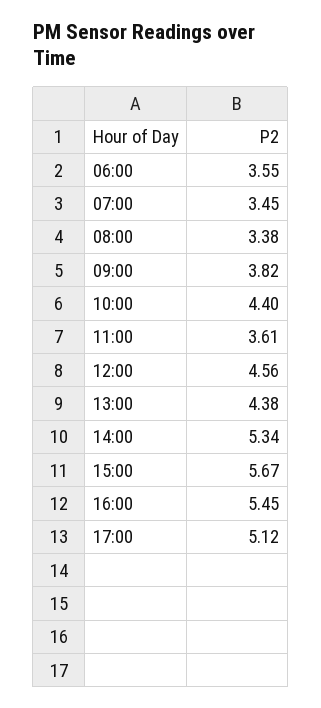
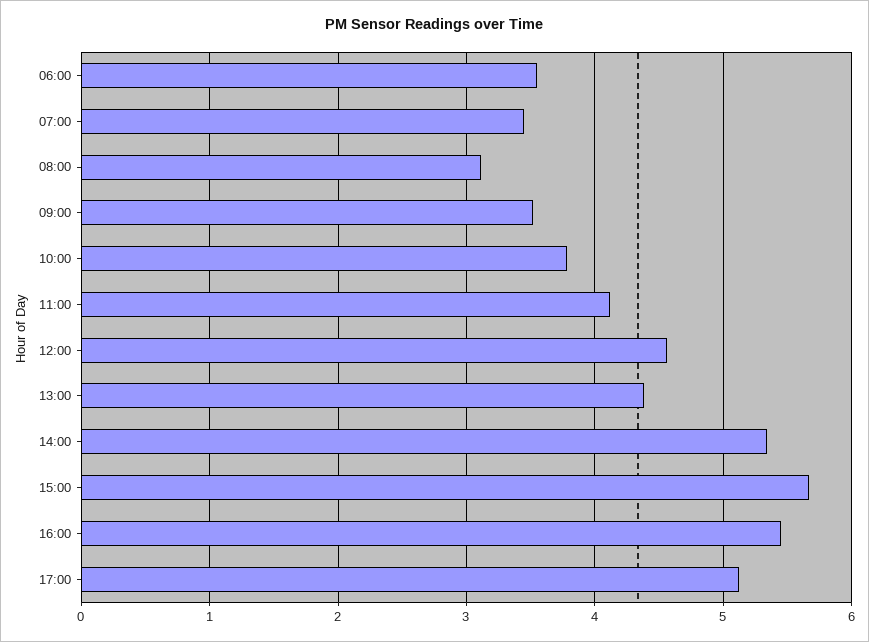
08:00: 3.38 -> 3.1
09:00: 3.82 -> 3.5
10:00: 4.4 -> 3.8
11:00: 3.61 -> 4.1

